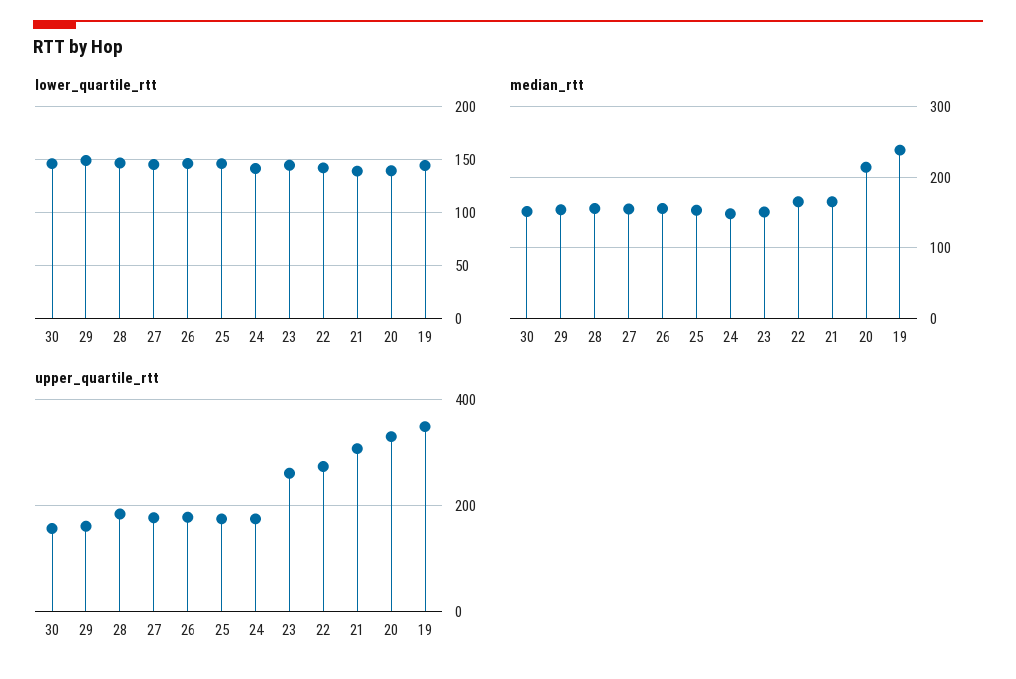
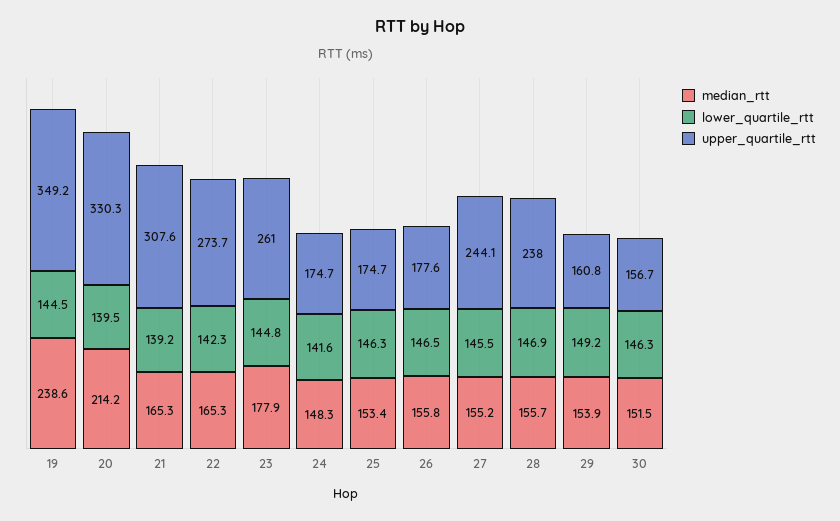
median_rtt, 23: 150 -> 177.9
upper_quartile_rtt, 28: 180 -> 238
upper_quartile_rtt, 27: 180 -> 244.1

